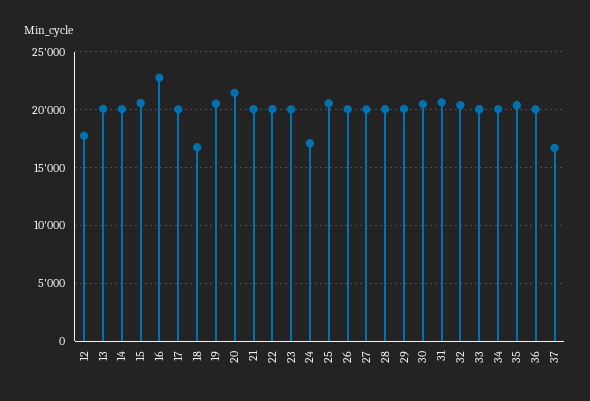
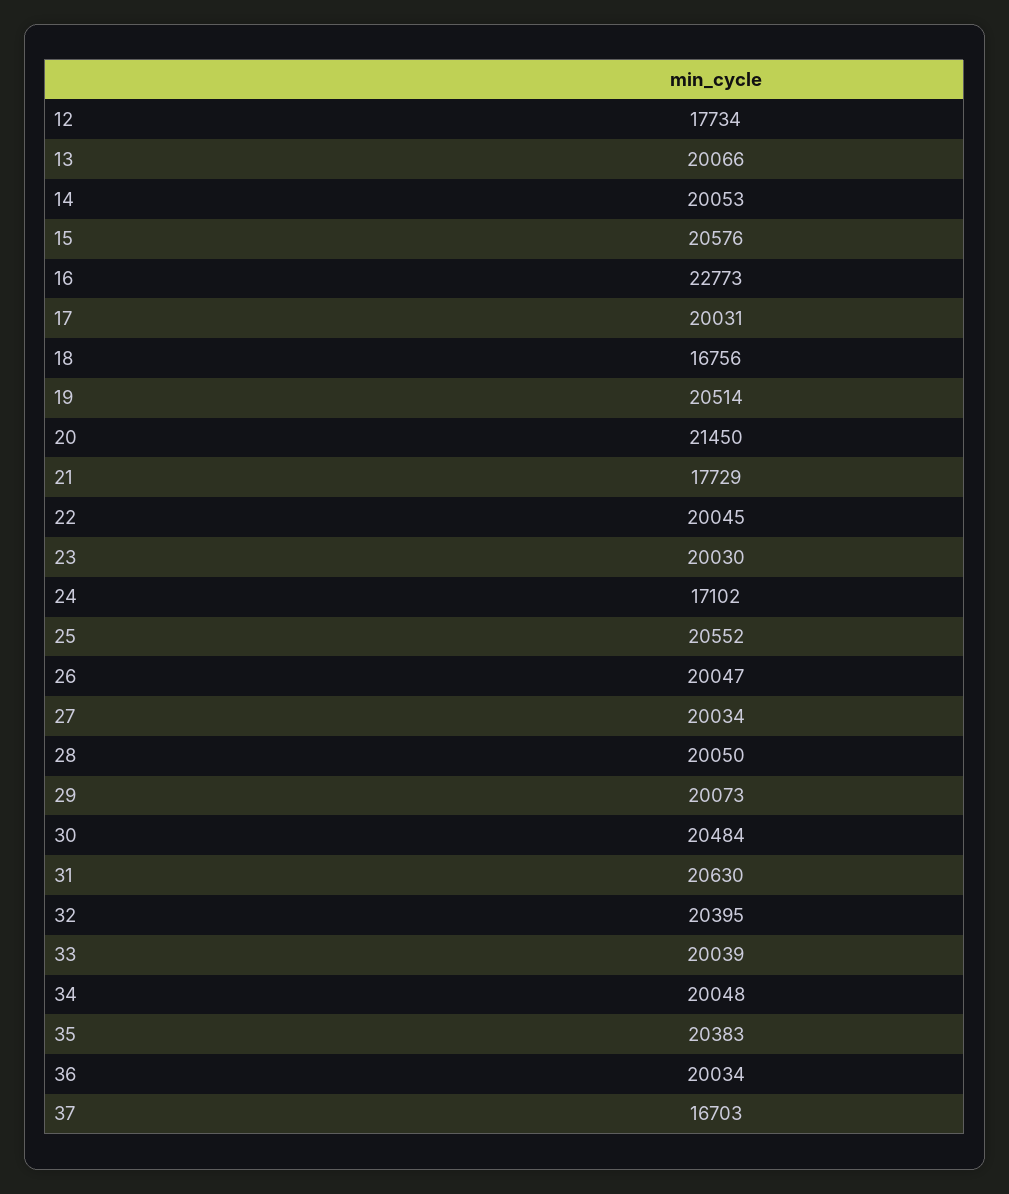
21: 20000 -> 17729

